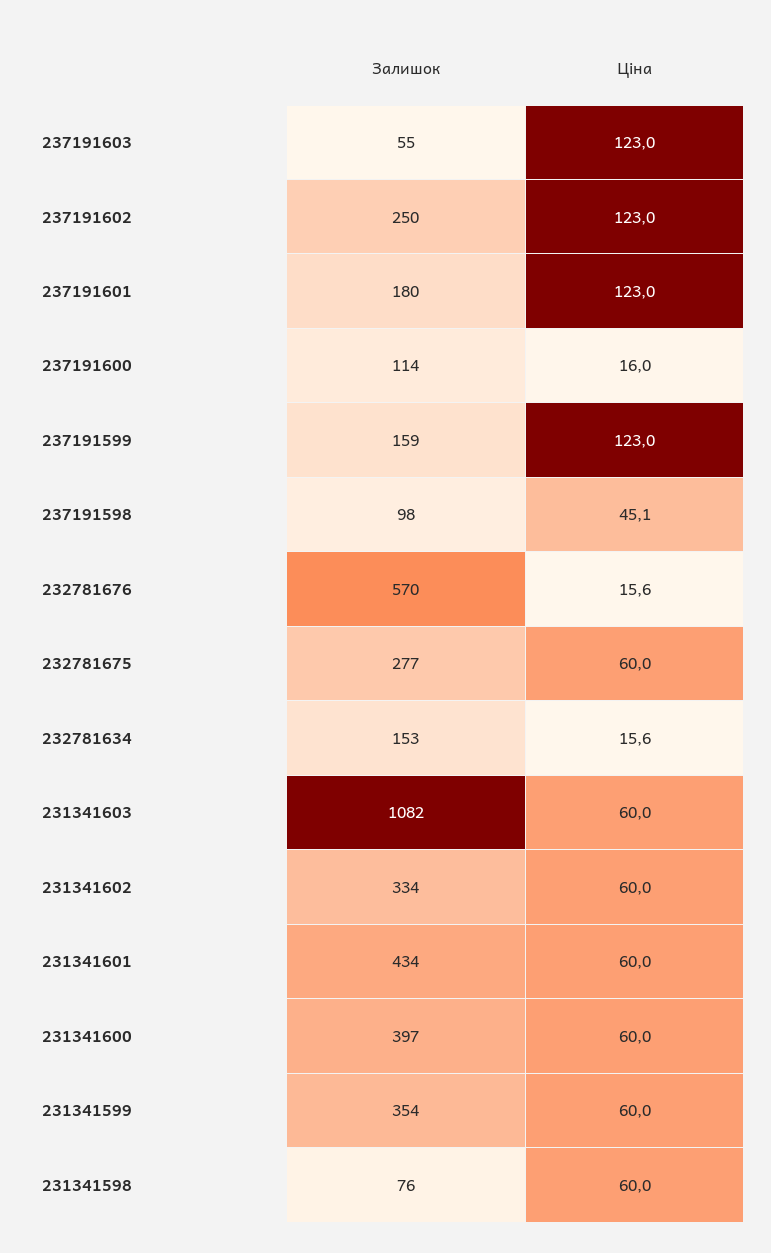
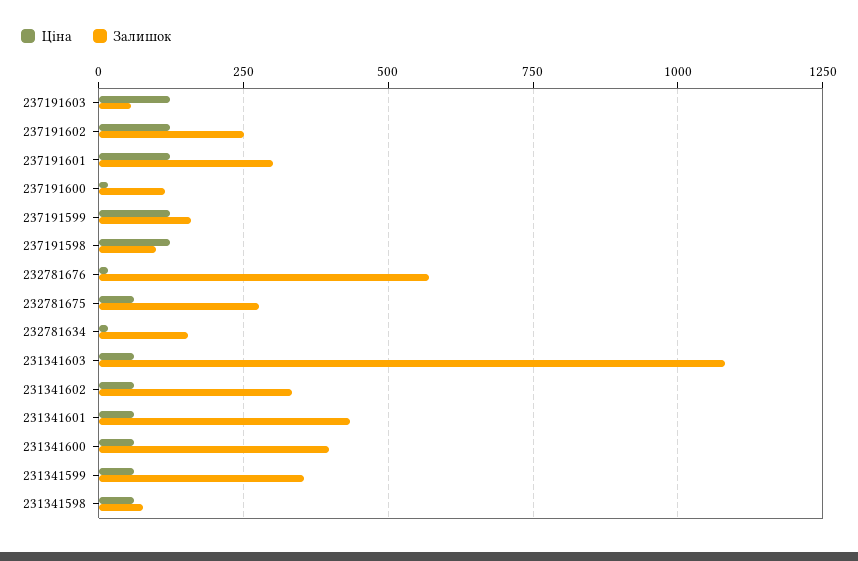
Залишок, 237191601: 180 -> 300
Ціна, 237191598: 45.1 -> 125

